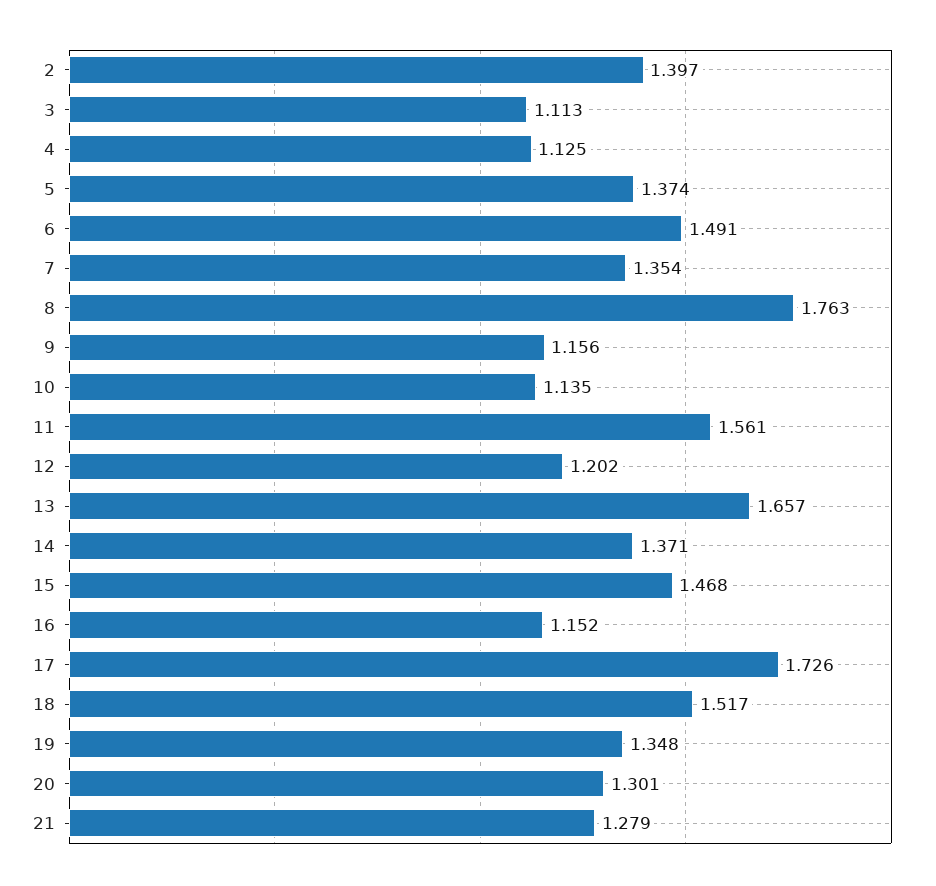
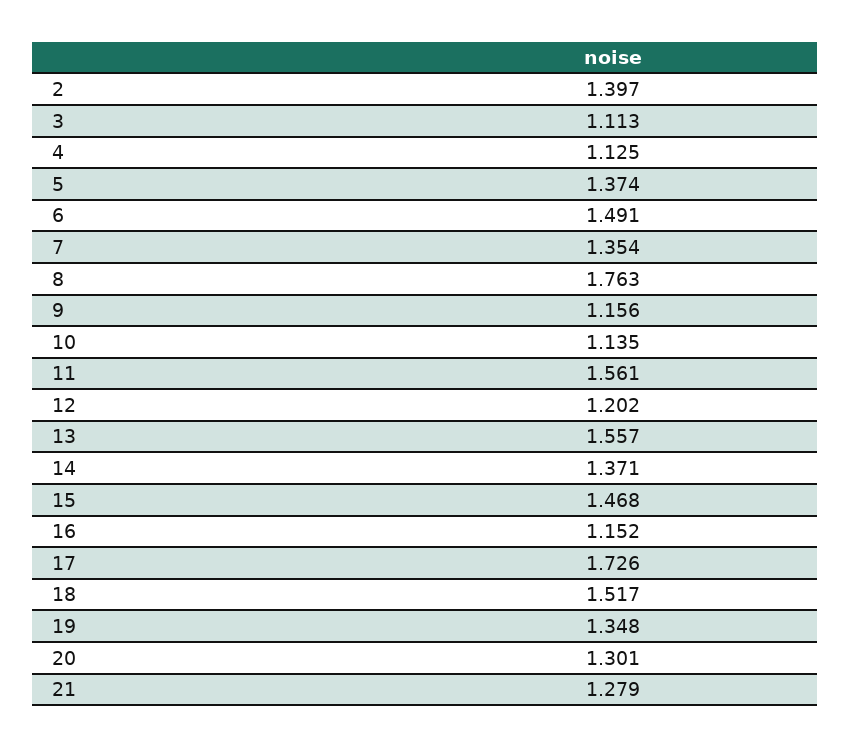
13: 1.657 -> 1.557

